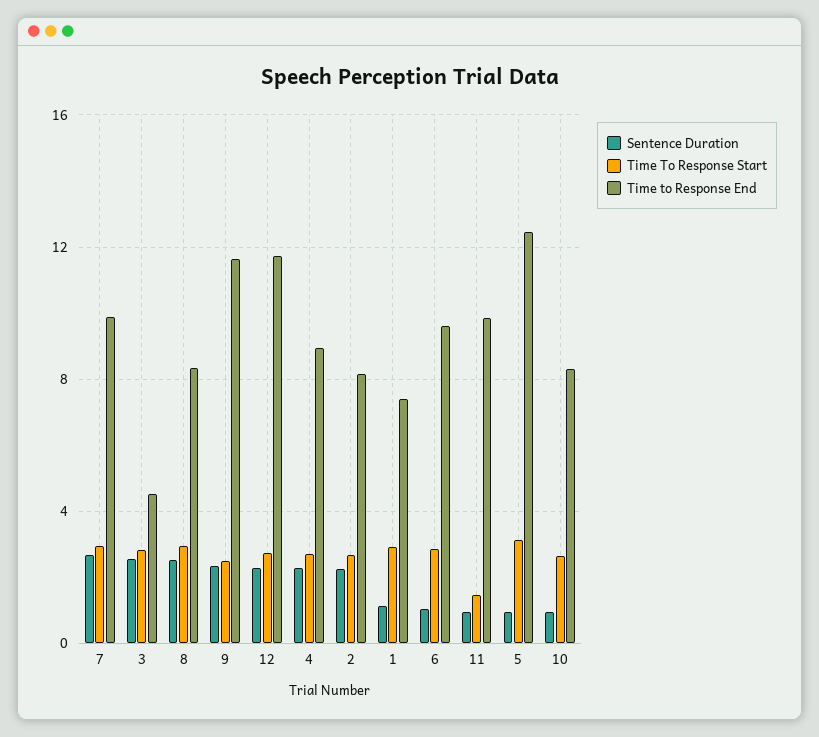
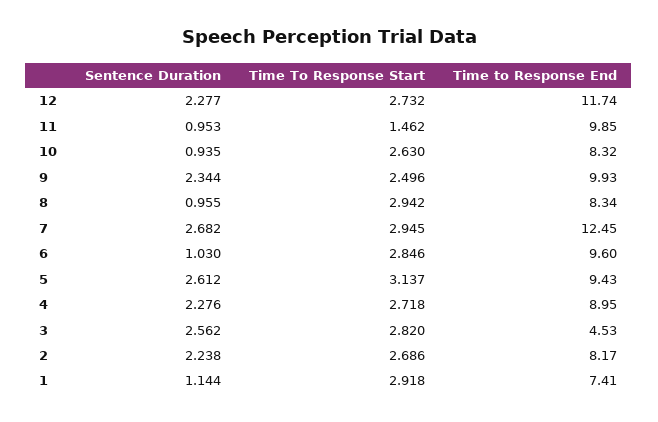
Time to Response End, 7: 10 -> 12.45
Sentence Duration, 8: 2.5 -> 0.955
Time to Response End, 9: 11.5 -> 9.93
Sentence Duration, 5: 1 -> 2.612
Time to Response End, 5: 12.5 -> 9.43

